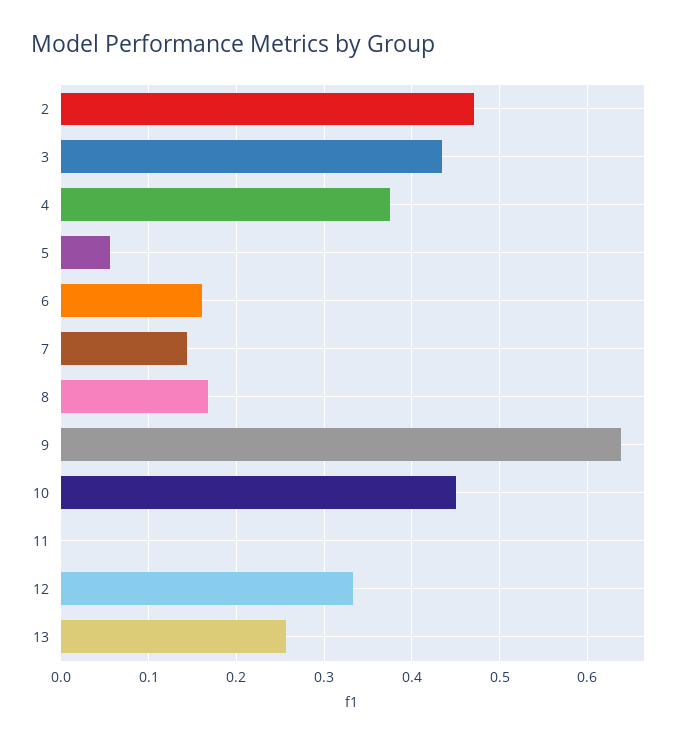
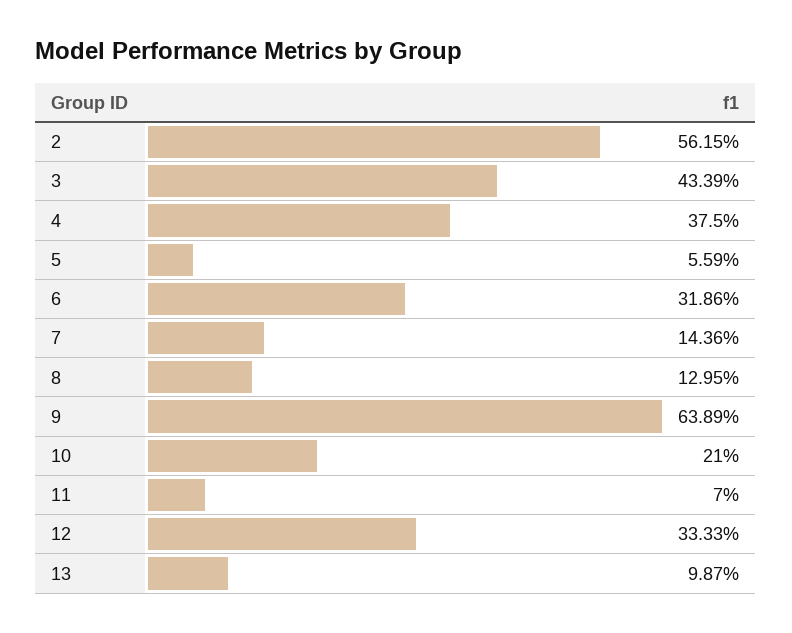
2: 0.47 -> 0.5615
6: 0.16 -> 0.3186
8: 0.17 -> 0.1295
10: 0.45 -> 0.21
11: 0 -> 0.07
13: 0.26 -> 0.0987

